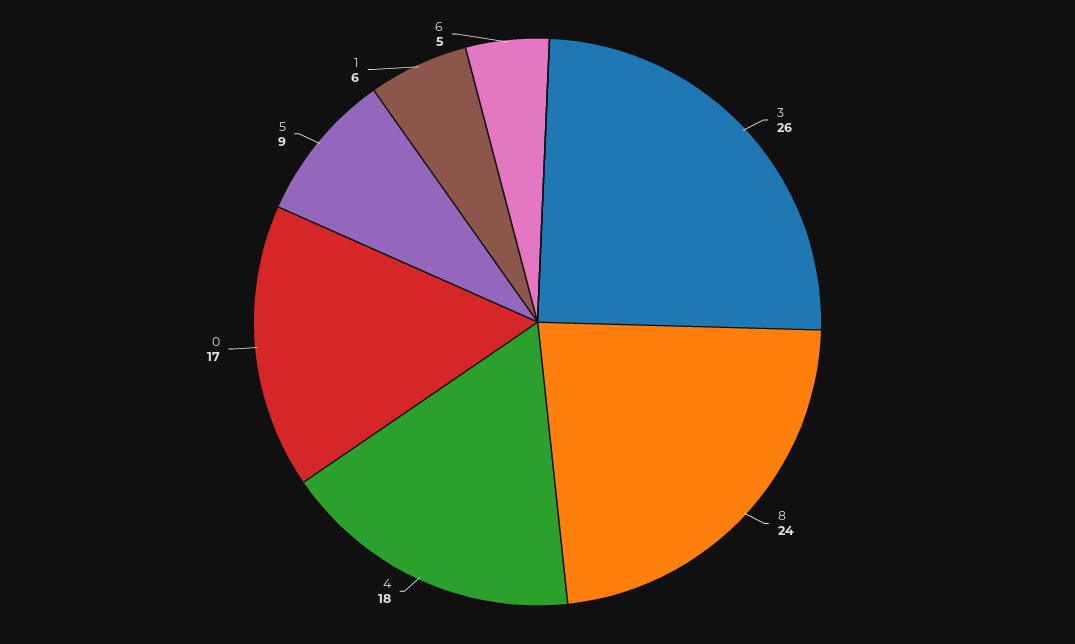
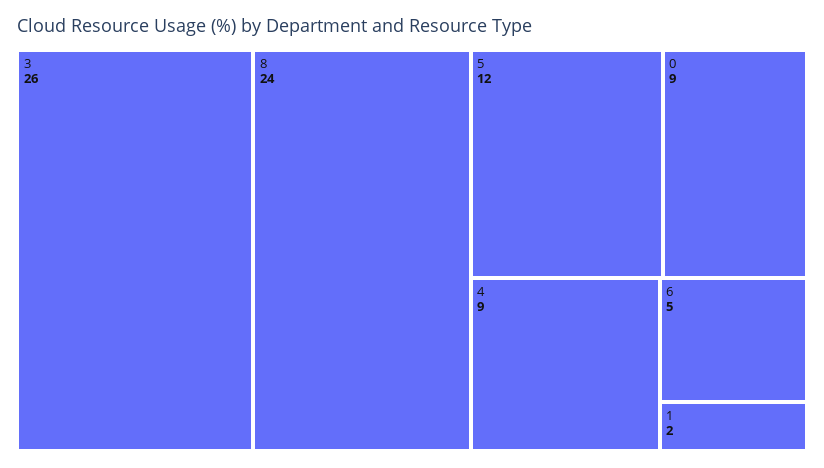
4: 18 -> 9
0: 17 -> 9
5: 9 -> 12
1: 6 -> 2

